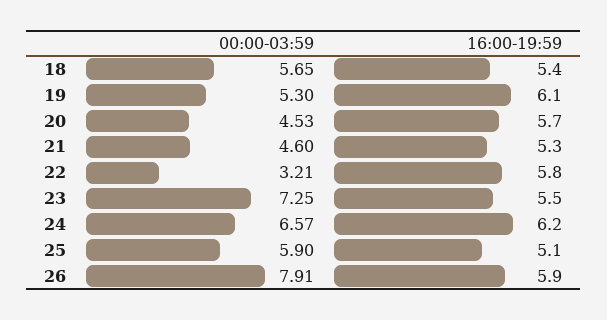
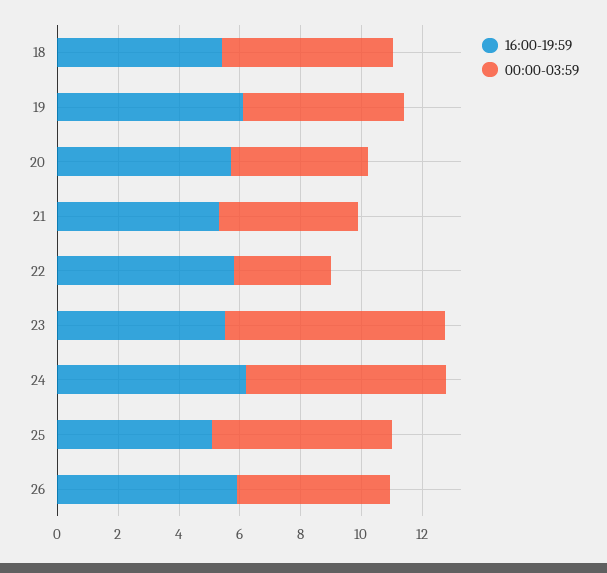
00:00-03:59, 26: 7.91 -> 5

